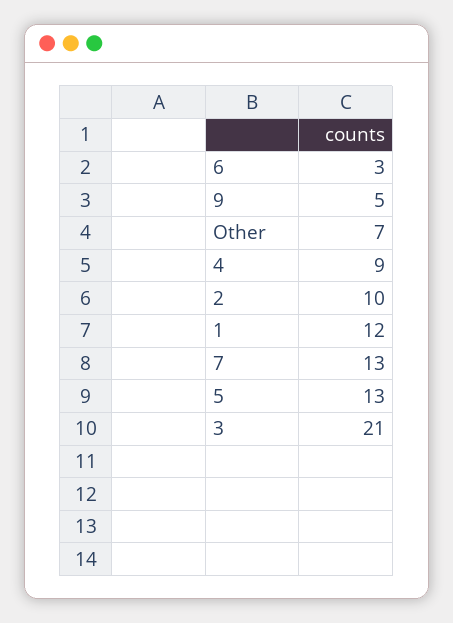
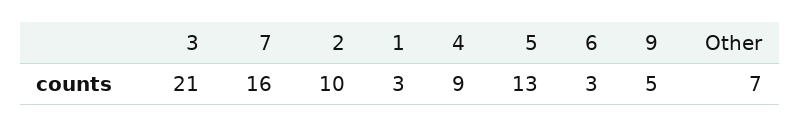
1: 12 -> 3
7: 13 -> 16

